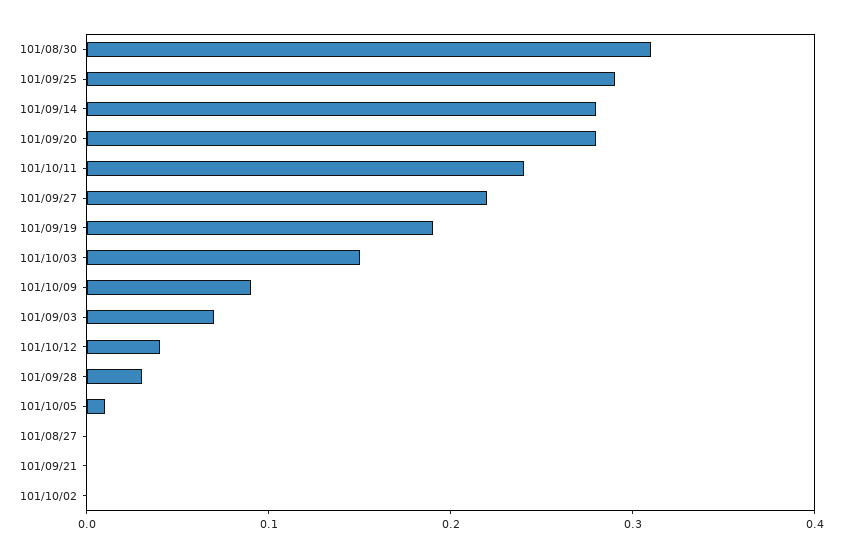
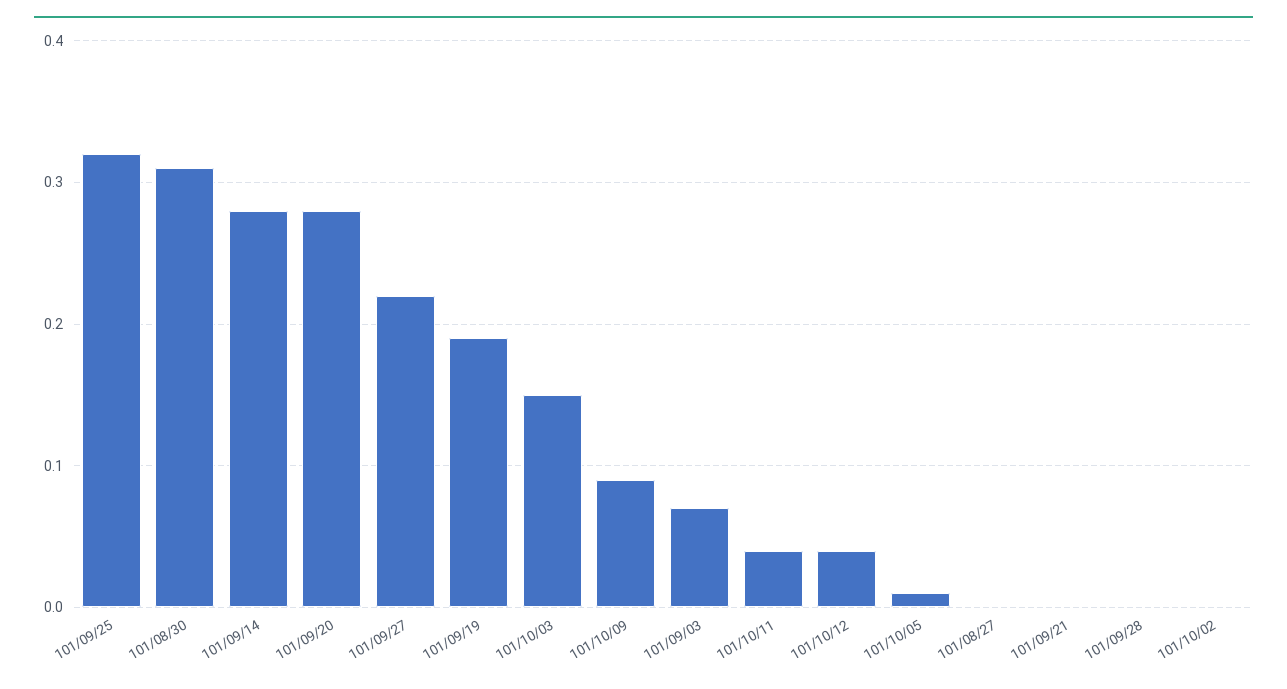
101/09/25: 0.29 -> 0.32
101/10/11: 0.24 -> 0.04
101/09/28: 0.03 -> 0

